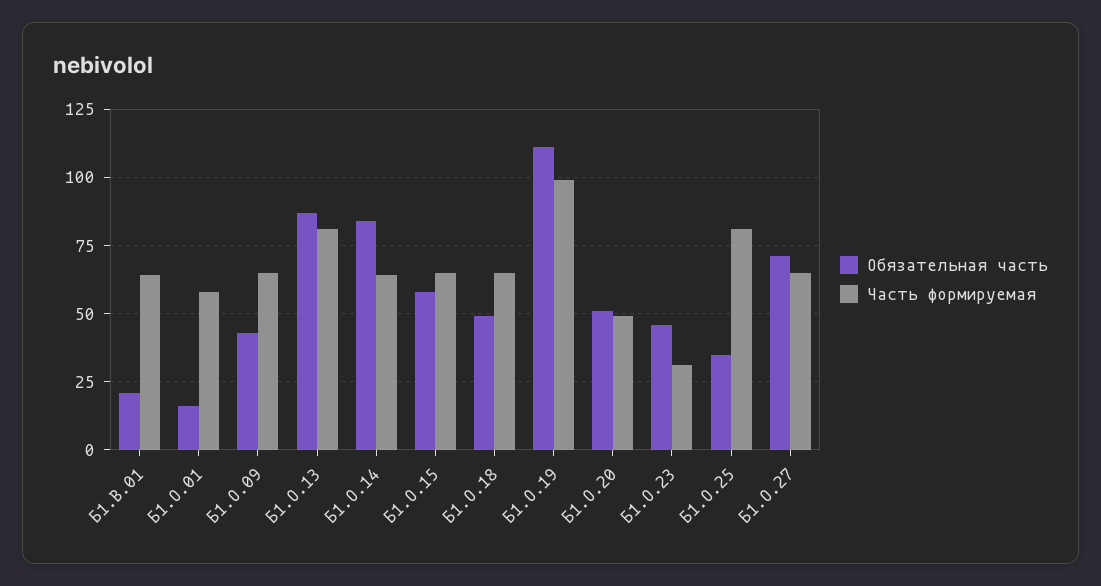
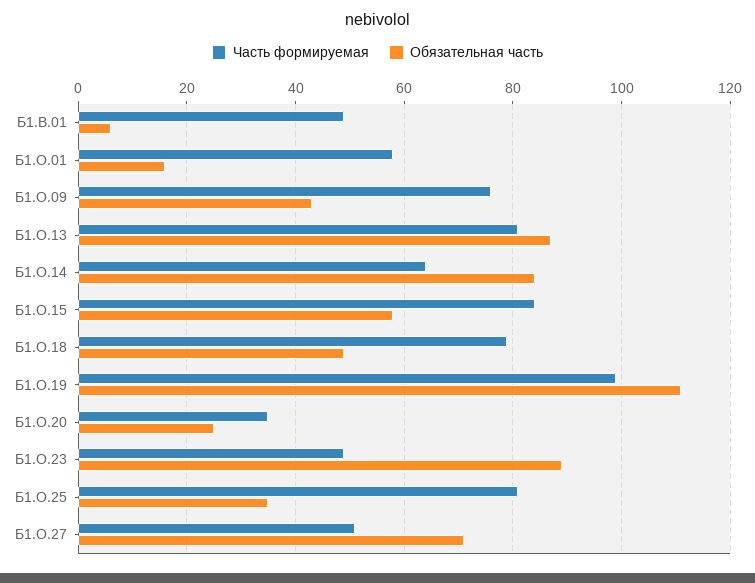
Обязательная часть, Б1.В.01: 20 -> 5
Часть формируемая, Б1.В.01: 65 -> 50
Часть формируемая, Б1.О.09: 65 -> 75
Часть формируемая, Б1.О.15: 65 -> 85
Часть формируемая, Б1.О.18: 65 -> 80
Обязательная часть, Б1.О.20: 50 -> 25
Часть формируемая, Б1.О.20: 50 -> 35
Обязательная часть, Б1.О.23: 45 -> 90
Часть формируемая, Б1.О.23: 30 -> 50
Часть формируемая, Б1.О.27: 65 -> 50

